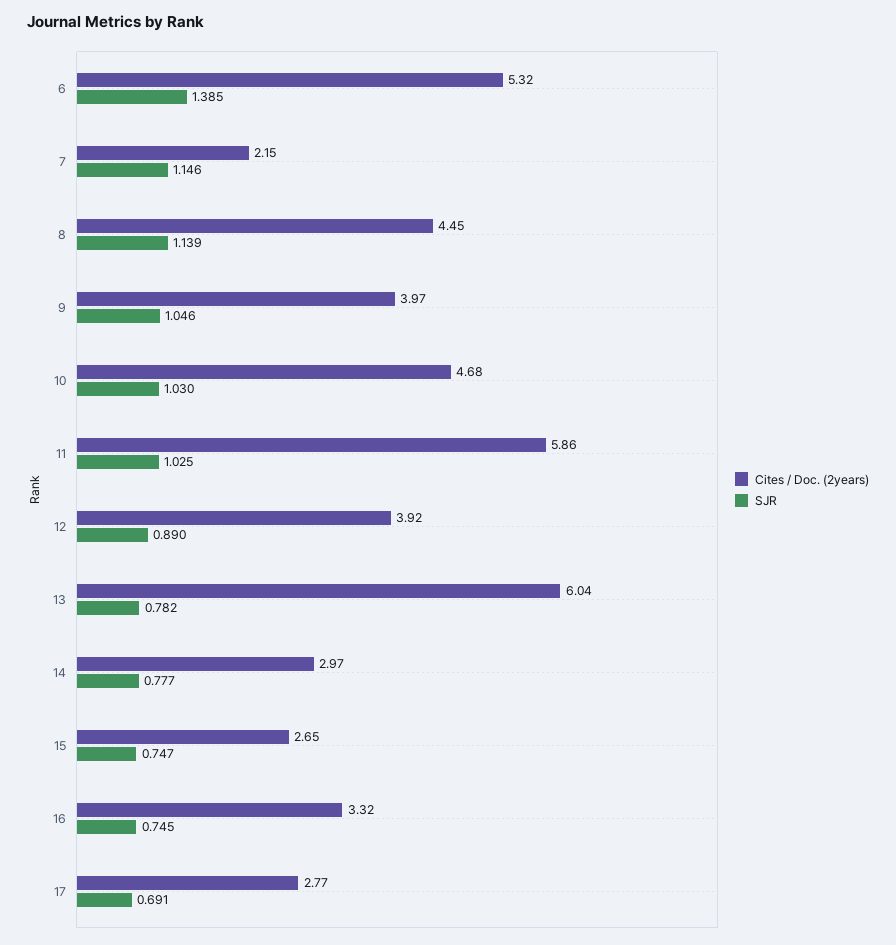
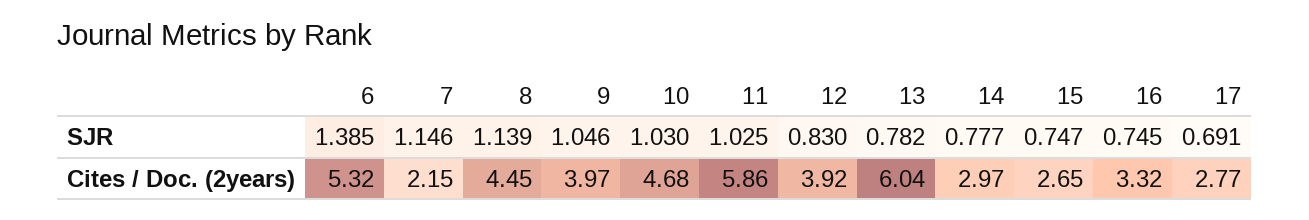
SJR, 12: 0.89 -> 0.83

